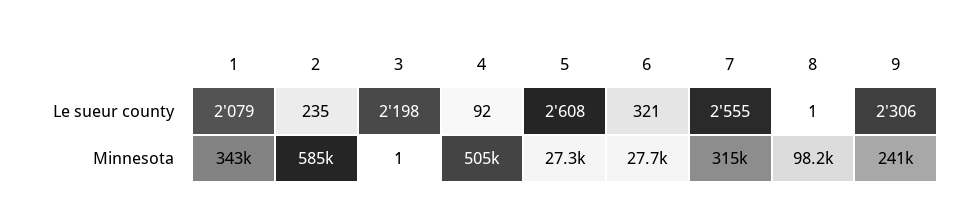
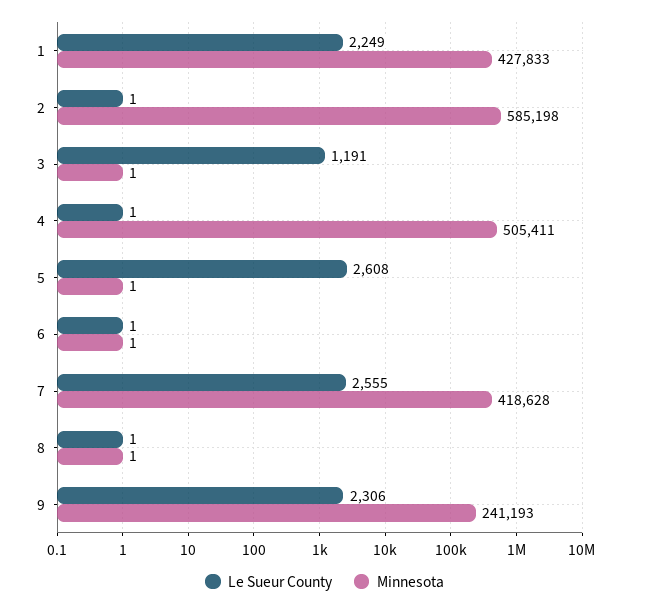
Le sueur county, 1: 2079 -> 2249
Le sueur county, 2: 235 -> 1
Le sueur county, 3: 2198 -> 1191
Le sueur county, 4: 92 -> 1
Le sueur county, 6: 321 -> 1
Minnesota, 1: 343000 -> 427833
Minnesota, 5: 27300 -> 1
Minnesota, 6: 27700 -> 1
Minnesota, 7: 315000 -> 418628
Minnesota, 8: 98200 -> 1

